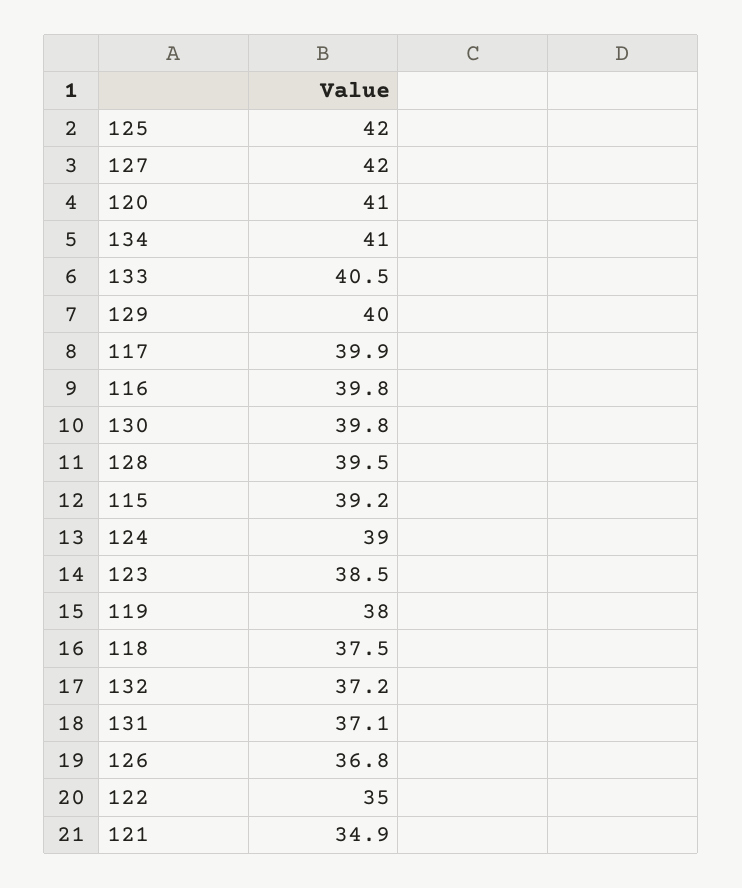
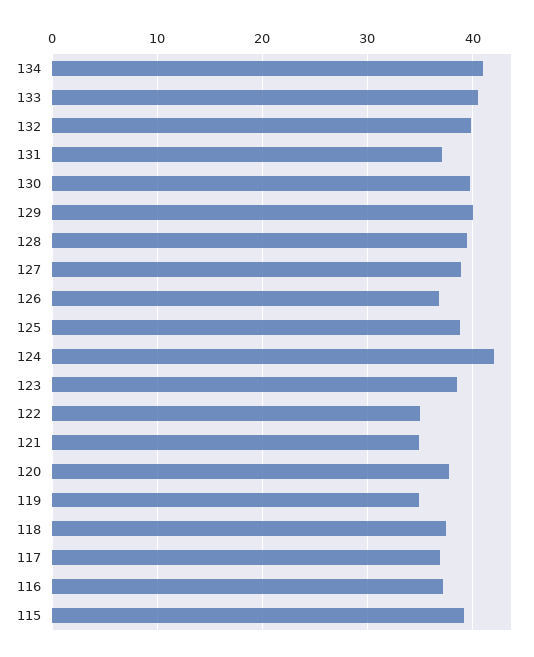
125: 42 -> 39
127: 42 -> 39
120: 41 -> 38
117: 39.9 -> 37
116: 39.8 -> 37
124: 39 -> 42
119: 38 -> 35
132: 37.2 -> 40

